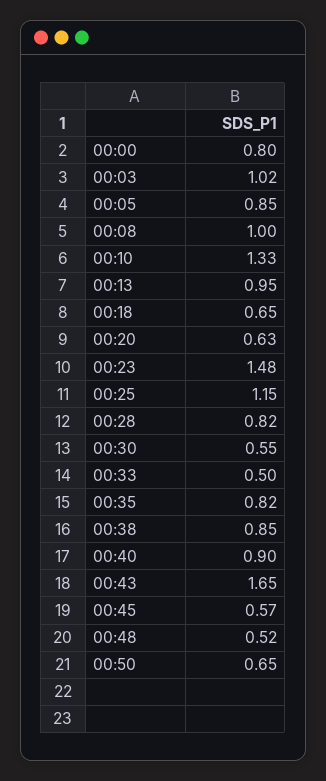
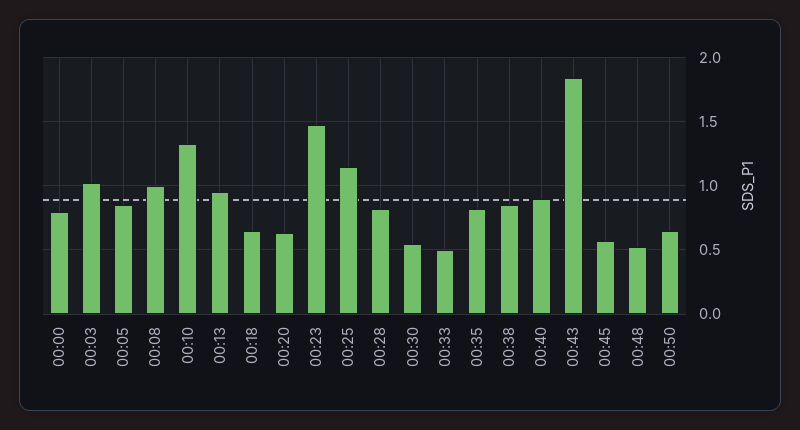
00:43: 1.65 -> 1.85

